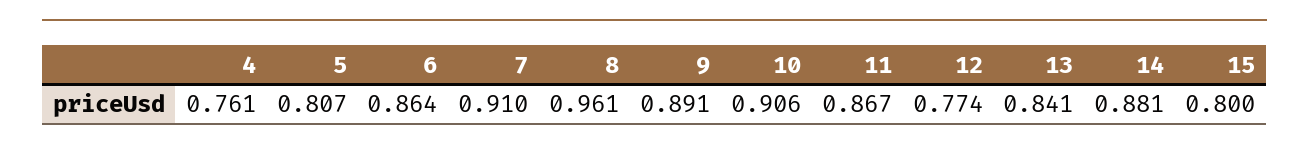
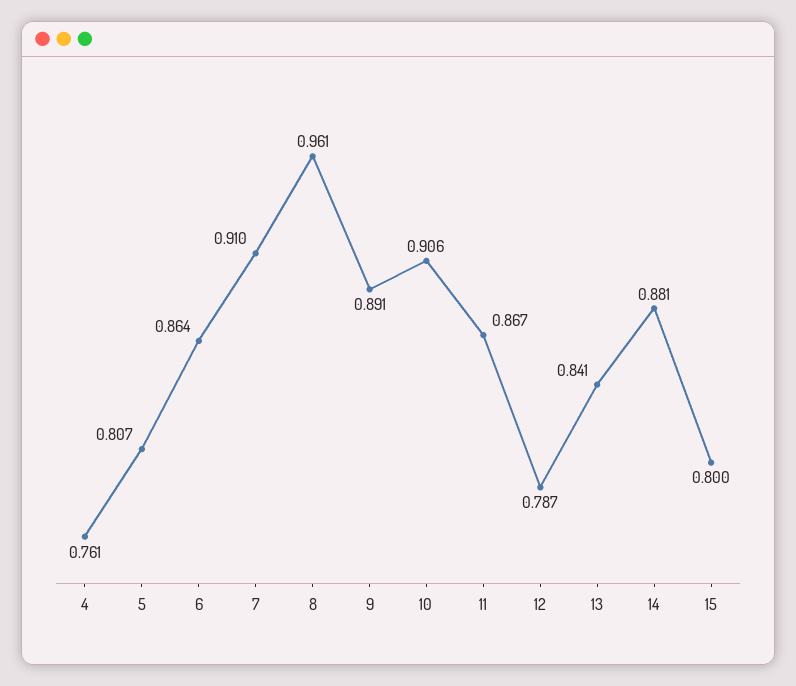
12: 0.774 -> 0.787

